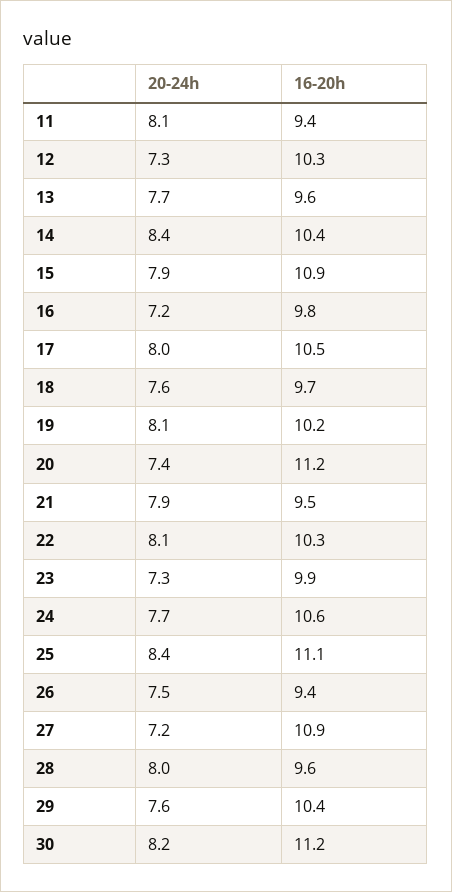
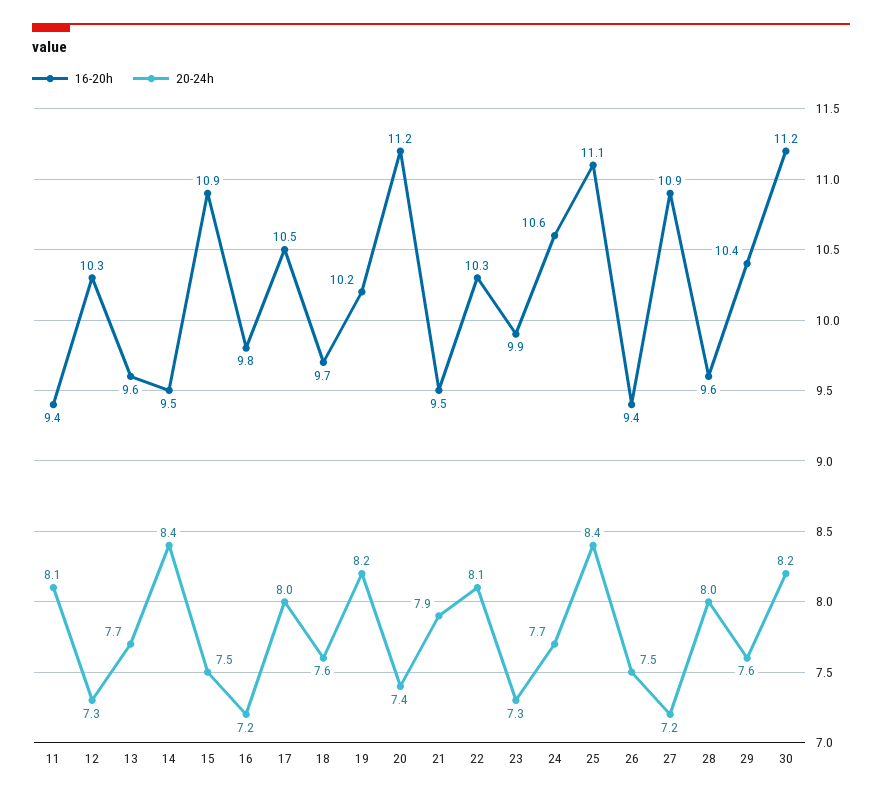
16-20h, 14: 10.4 -> 9.5
20-24h, 15: 7.9 -> 7.5
20-24h, 19: 8.1 -> 8.2

